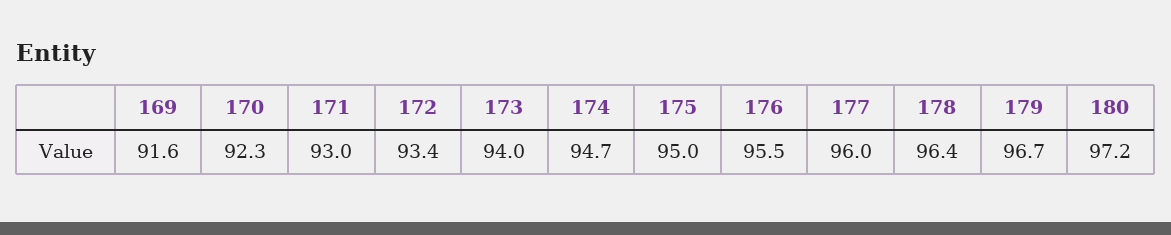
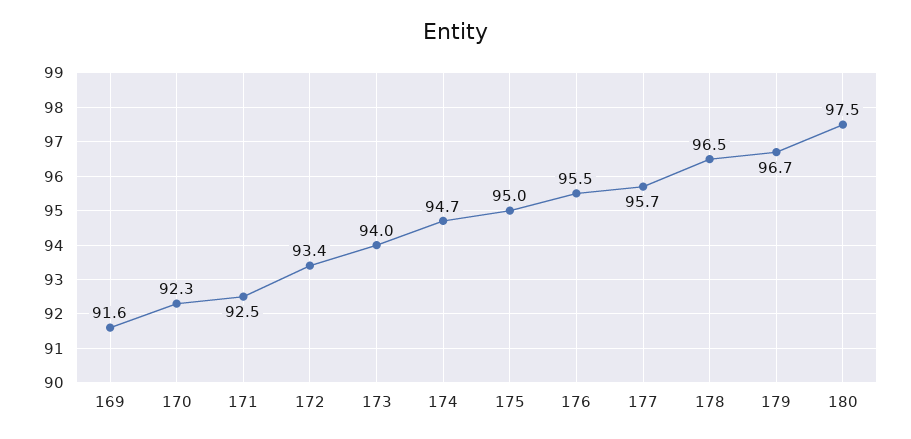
171: 93 -> 92.5
177: 96 -> 95.7
178: 96.4 -> 96.5
180: 97.2 -> 97.5

